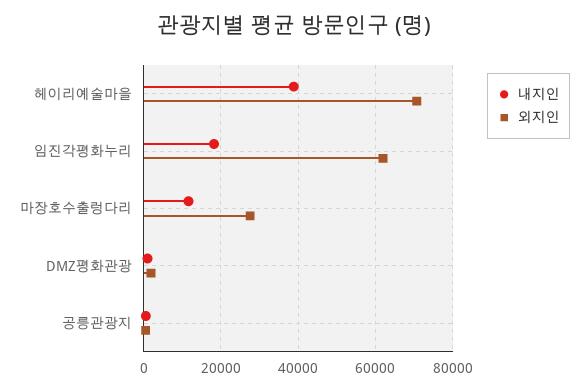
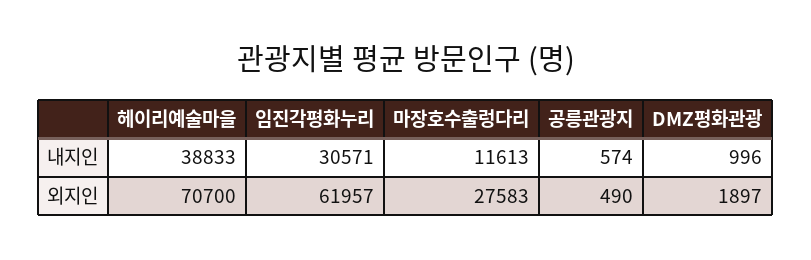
내지인, 임진각평화누리: 18000 -> 30571

